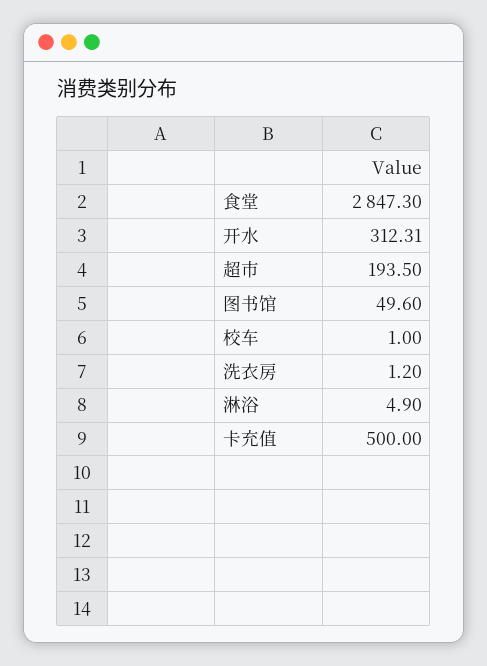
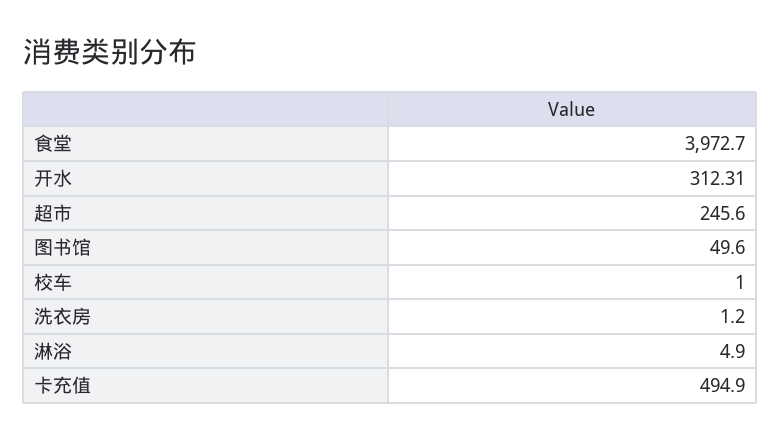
食堂: 2847.3 -> 3972.7
超市: 193.5 -> 245.6
卡充值: 500 -> 494.9

